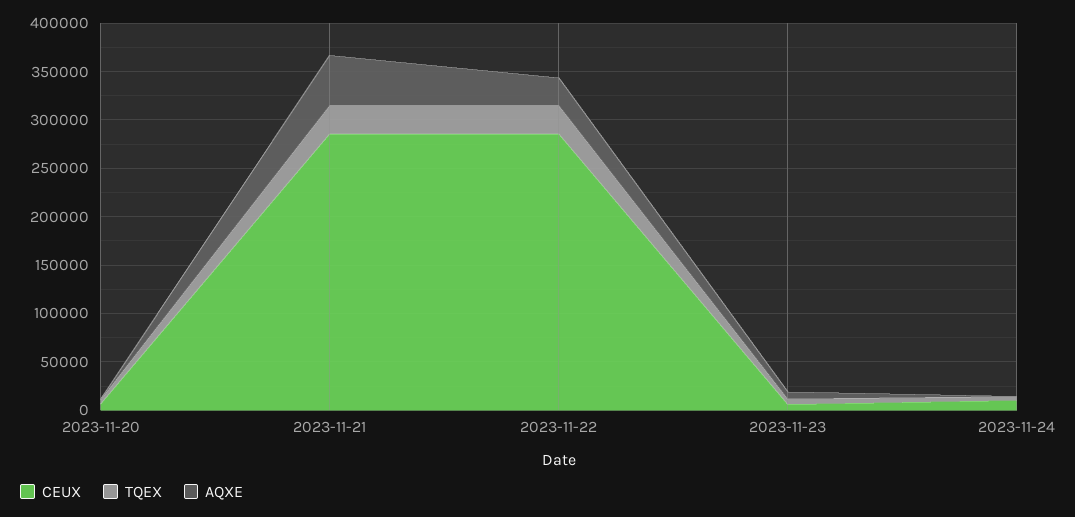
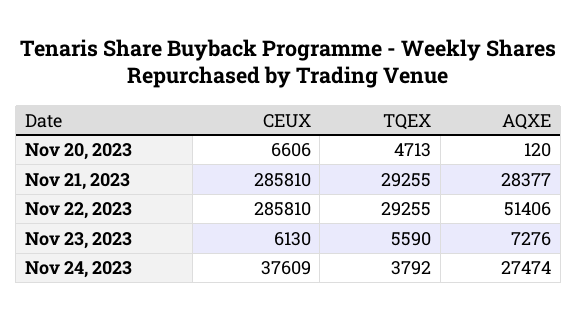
AQXE, 2023-11-21: 50000 -> 28377
AQXE, 2023-11-22: 30000 -> 51406
CEUX, 2023-11-24: 10000 -> 37609
AQXE, 2023-11-24: 0 -> 27474

